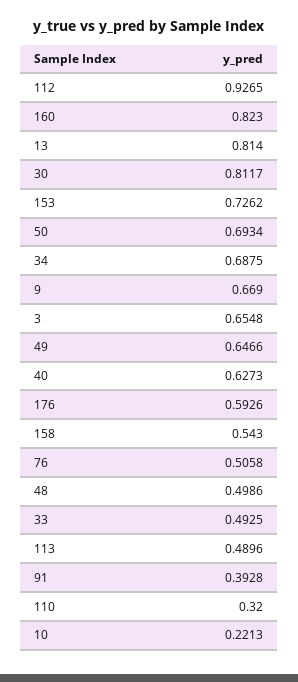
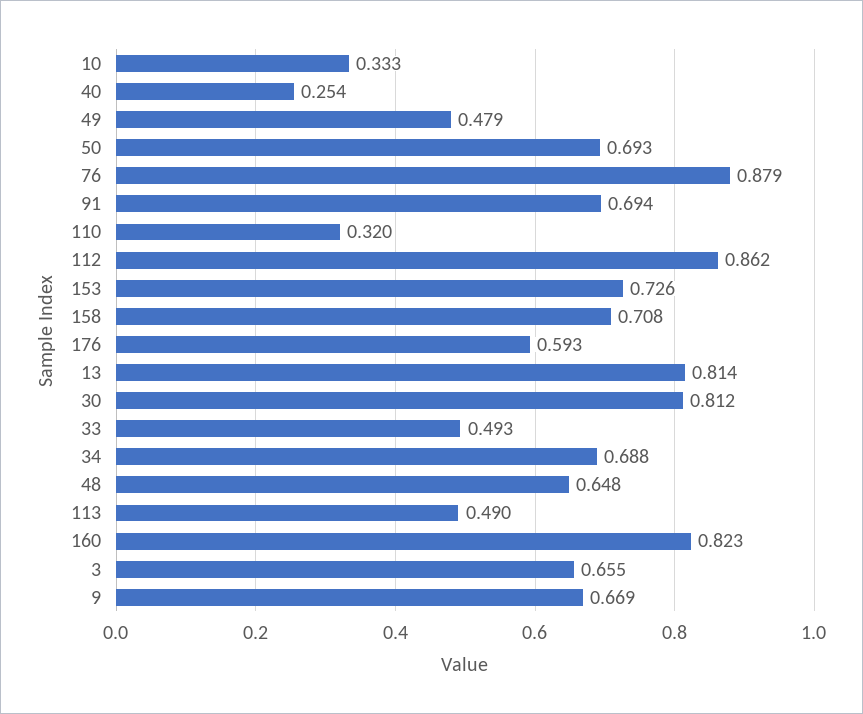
112: 0.9265 -> 0.862
49: 0.6466 -> 0.479
40: 0.6273 -> 0.254
158: 0.543 -> 0.708
76: 0.5058 -> 0.879
48: 0.4986 -> 0.648
91: 0.3928 -> 0.694
10: 0.2213 -> 0.333

